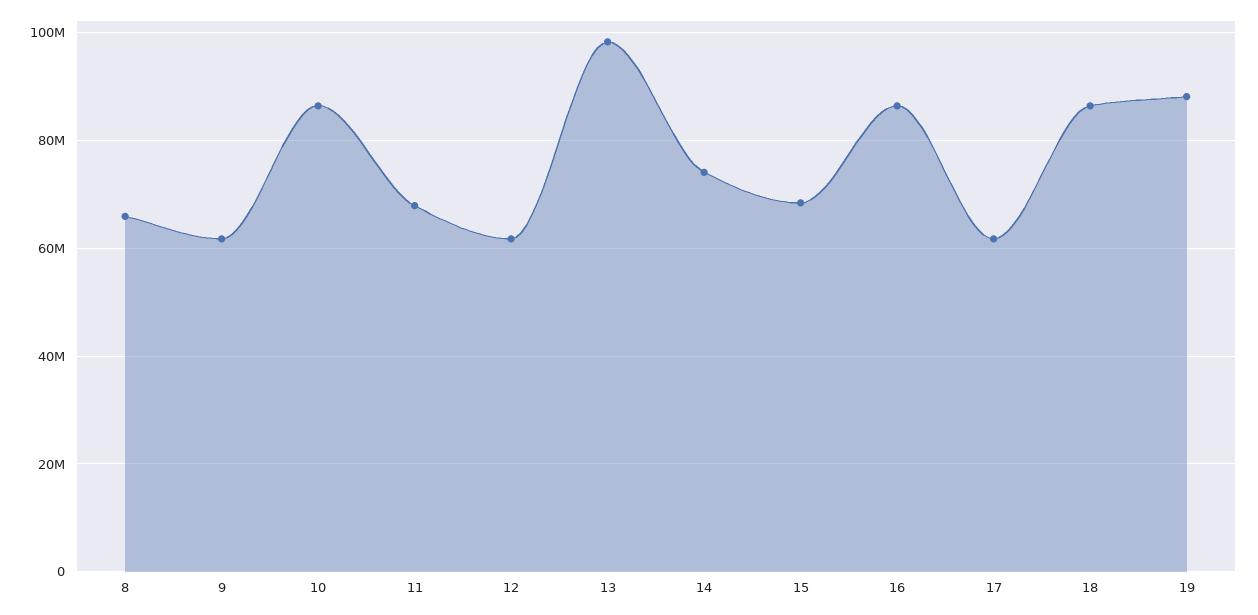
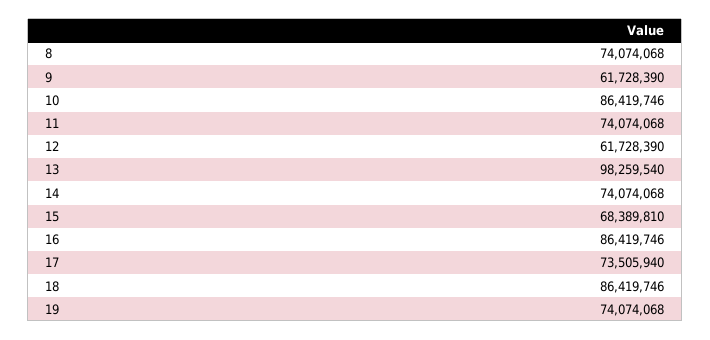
8: 66000000 -> 74074068
11: 68000000 -> 74074068
17: 62000000 -> 73505940
19: 88000000 -> 74074068

